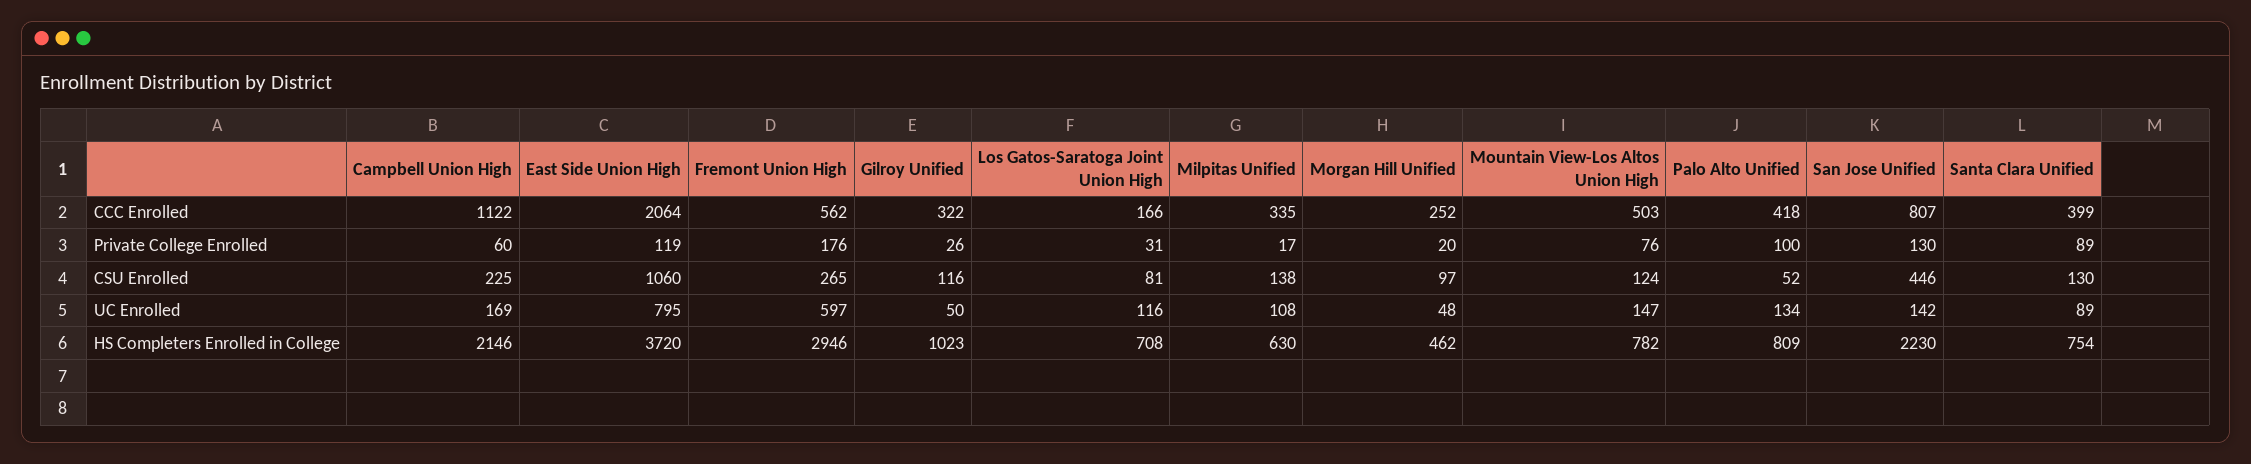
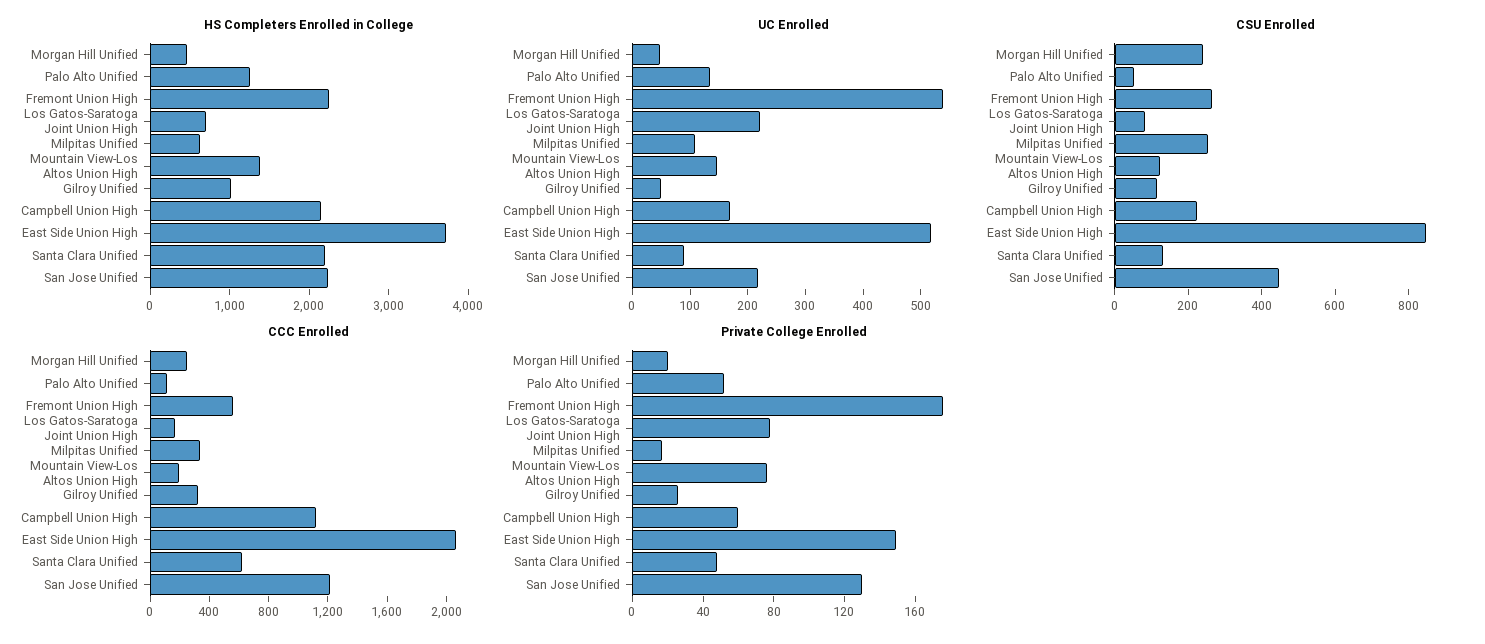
CCC Enrolled, Mountain View-Los Altos Union High: 503 -> 200
CCC Enrolled, Palo Alto Unified: 418 -> 100
CCC Enrolled, San Jose Unified: 807 -> 1200
CCC Enrolled, Santa Clara Unified: 399 -> 600
Private College Enrolled, East Side Union High: 119 -> 150
Private College Enrolled, Los Gatos-Saratoga Joint Union High: 31 -> 80
Private College Enrolled, Palo Alto Unified: 100 -> 50
Private College Enrolled, Santa Clara Unified: 89 -> 50
CSU Enrolled, East Side Union High: 1060 -> 850
CSU Enrolled, Milpitas Unified: 138 -> 250
CSU Enrolled, Morgan Hill Unified: 97 -> 250
UC Enrolled, East Side Union High: 795 -> 520
UC Enrolled, Fremont Union High: 597 -> 540
UC Enrolled, Los Gatos-Saratoga Joint Union High: 116 -> 220
UC Enrolled, San Jose Unified: 142 -> 220
HS Completers Enrolled in College, Fremont Union High: 2946 -> 2200
HS Completers Enrolled in College, Mountain View-Los Altos Union High: 782 -> 1400
HS Completers Enrolled in College, Palo Alto Unified: 809 -> 1200
HS Completers Enrolled in College, Santa Clara Unified: 754 -> 2200

